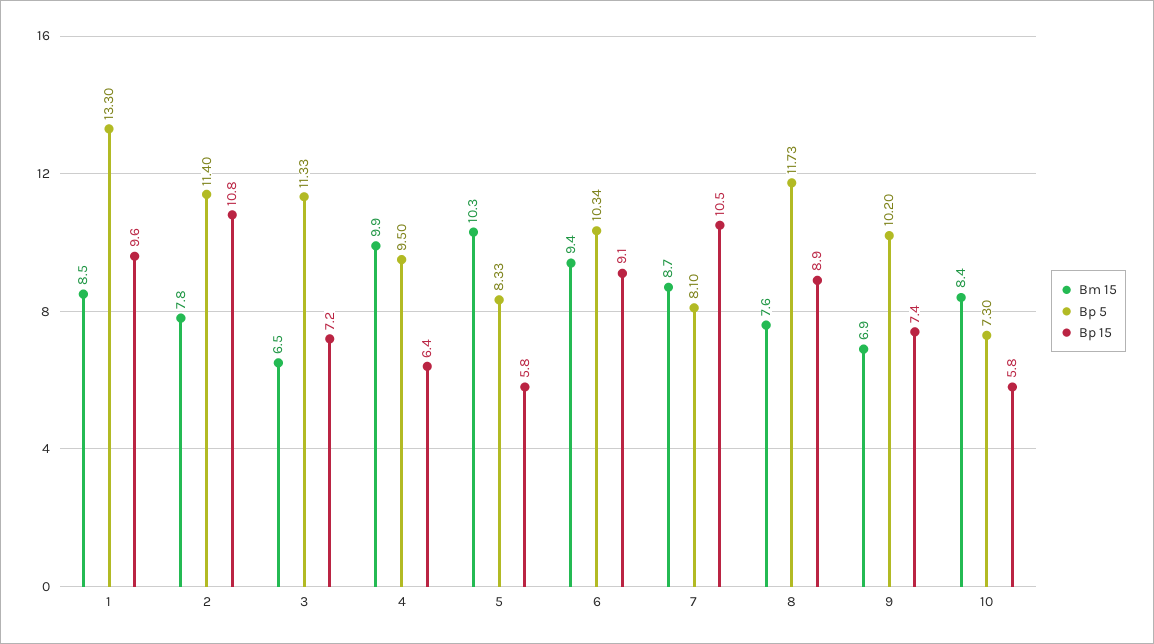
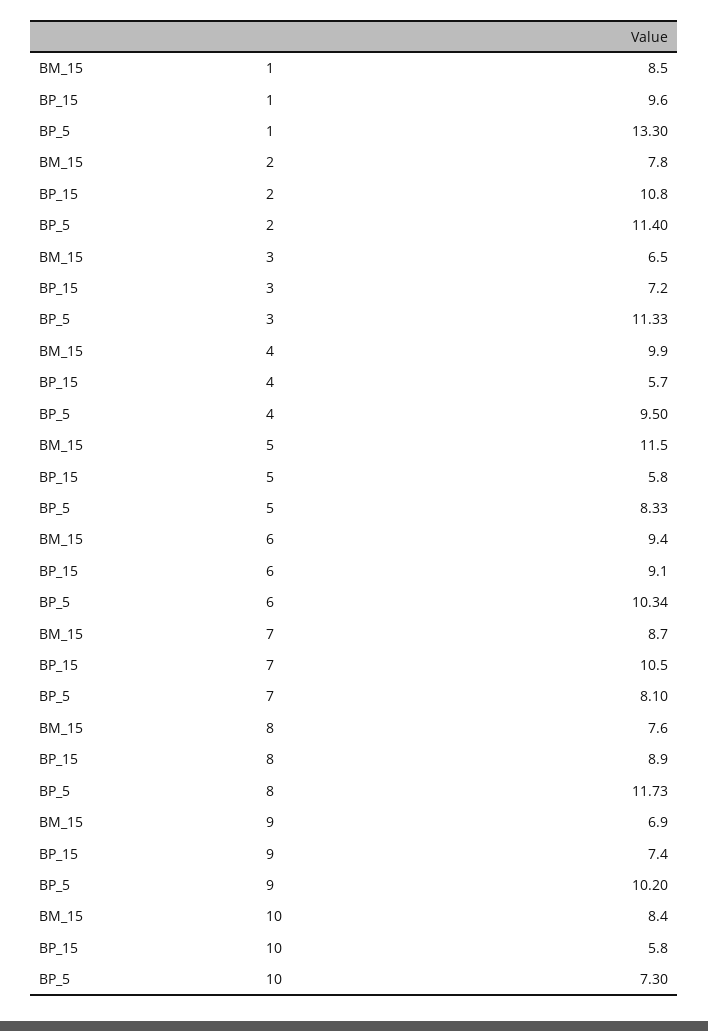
Bp 15, 4: 6.4 -> 5.7
Bm 15, 5: 10.3 -> 11.5

